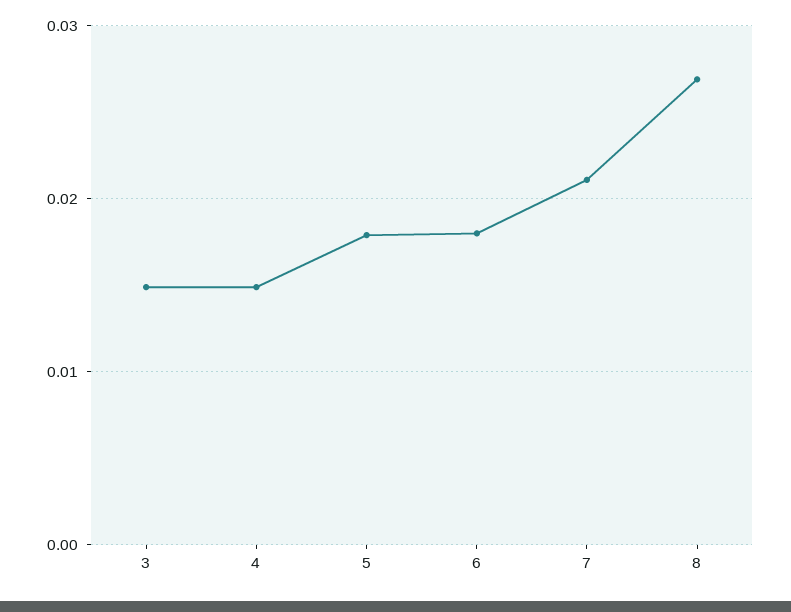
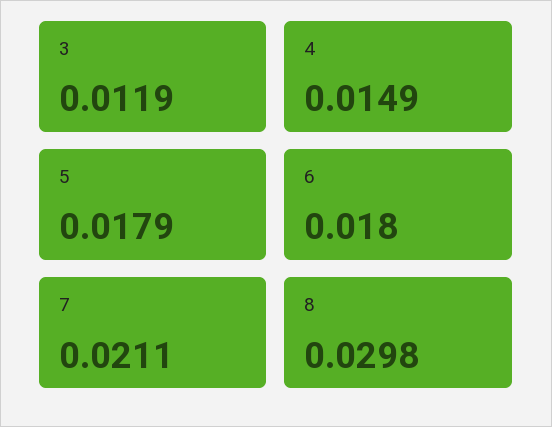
3: 0.015 -> 0.0119
8: 0.027 -> 0.0298

